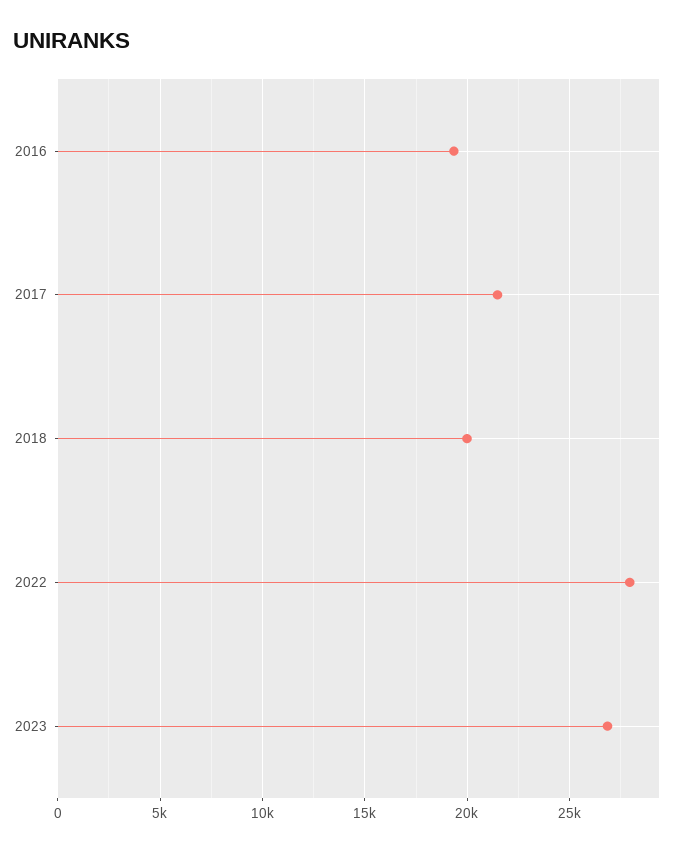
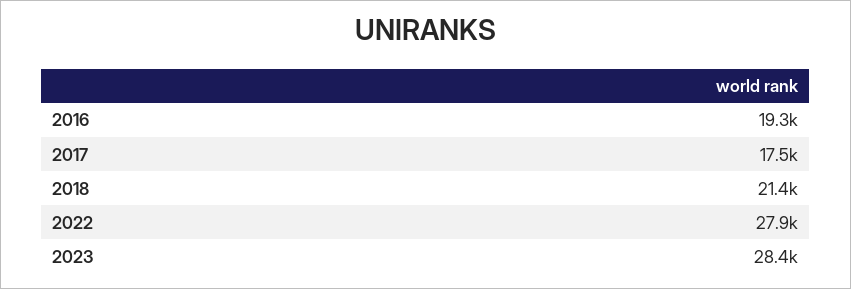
2017: 21500 -> 17500
2018: 20000 -> 21400
2023: 27000 -> 28400

